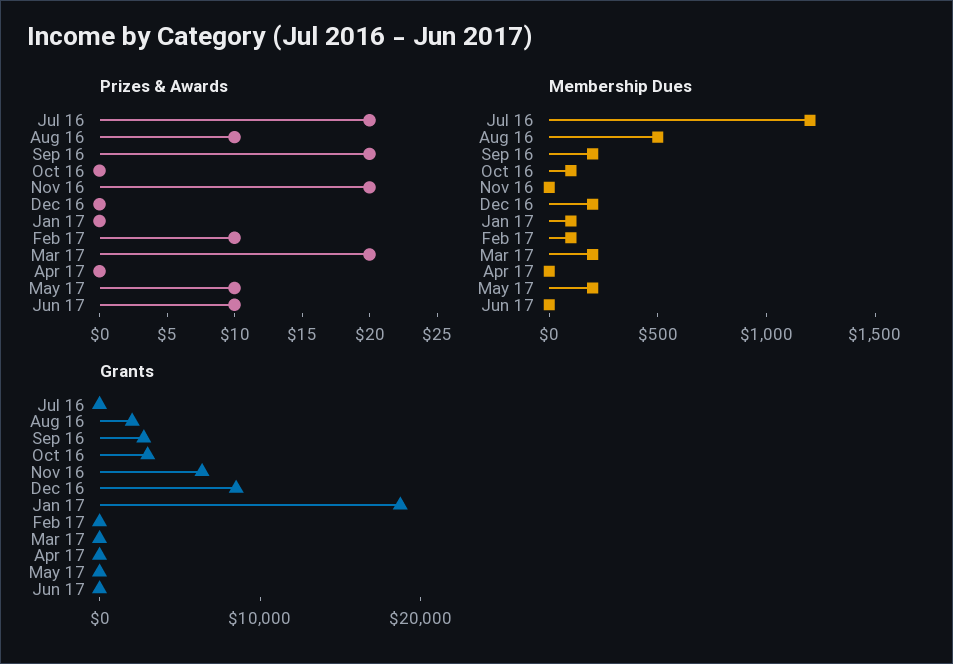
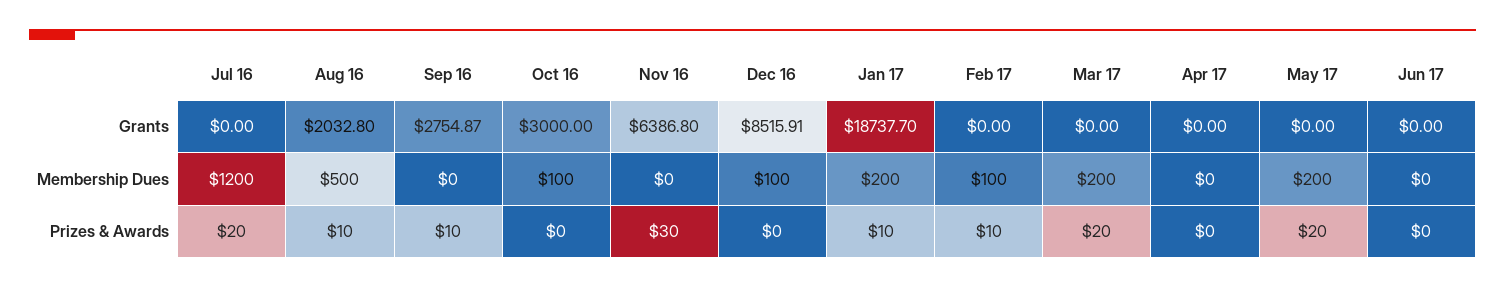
Prizes & Awards, Sep 16: 20 -> 10
Prizes & Awards, Nov 16: 20 -> 30
Prizes & Awards, Jan 17: 0 -> 10
Prizes & Awards, May 17: 10 -> 20
Prizes & Awards, Jun 17: 10 -> 0
Membership Dues, Sep 16: 200 -> 0
Membership Dues, Dec 16: 200 -> 100
Membership Dues, Jan 17: 100 -> 200

